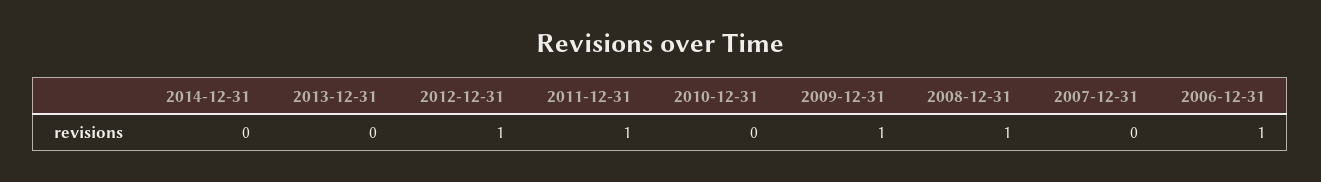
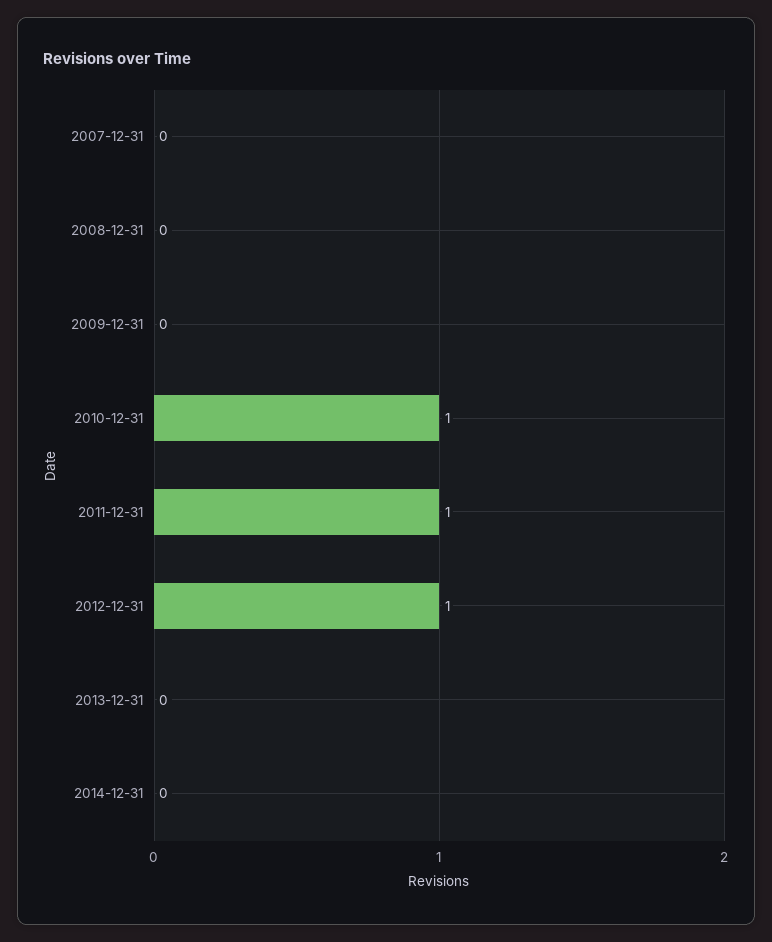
2010-12-31: 0 -> 1
2009-12-31: 1 -> 0
2008-12-31: 1 -> 0
2006-12-31: 1 -> none

